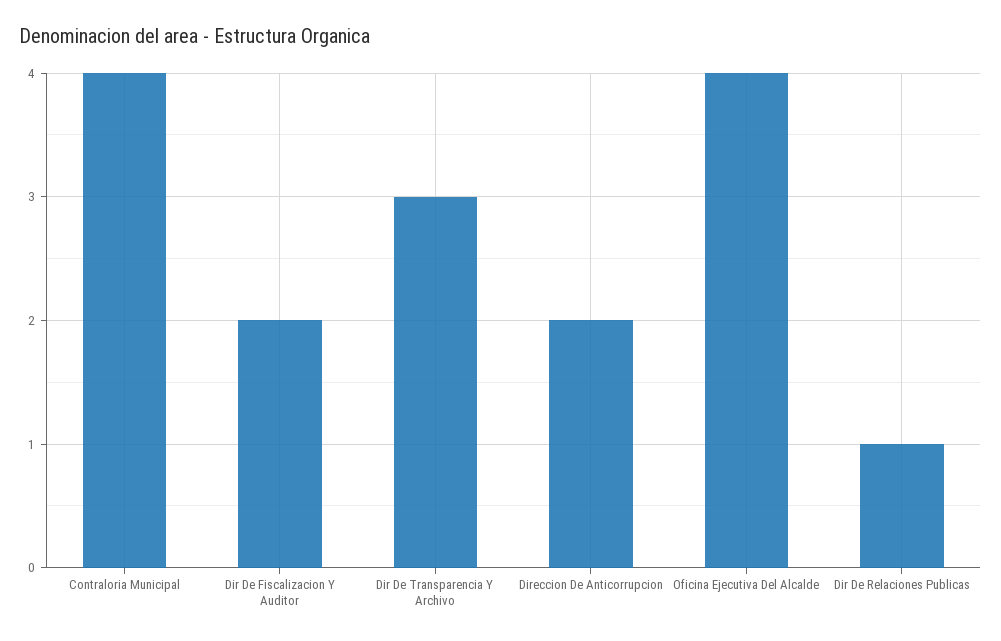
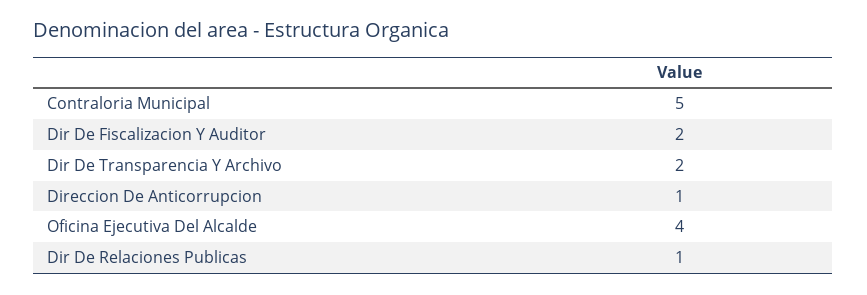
Contraloria Municipal: 4 -> 5
Dir De Transparencia Y Archivo: 3 -> 2
Direccion De Anticorrupcion: 2 -> 1

